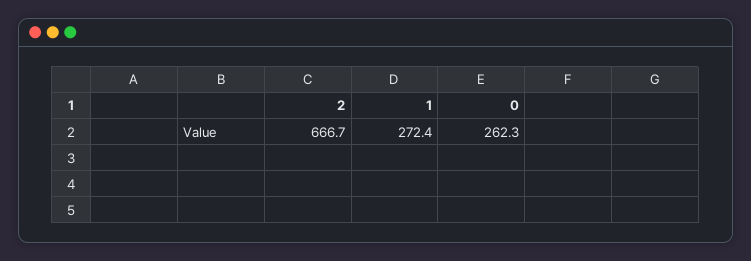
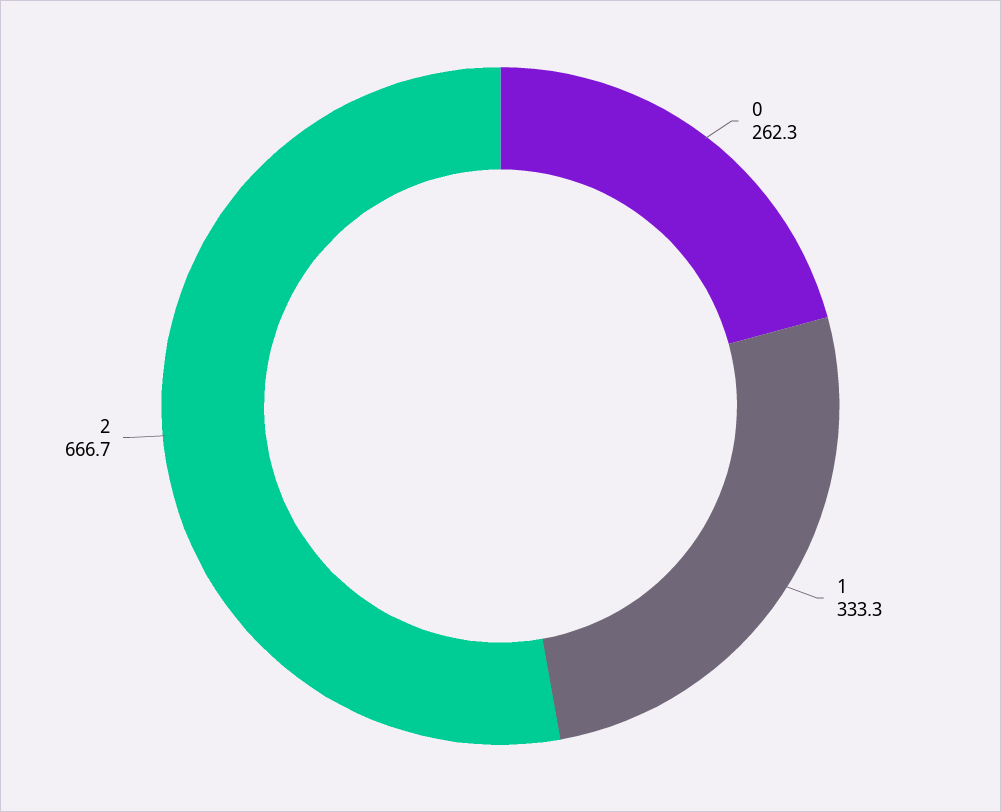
1: 272.4 -> 333.3

